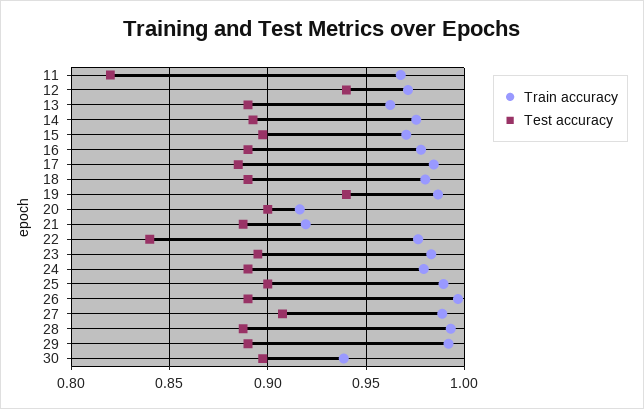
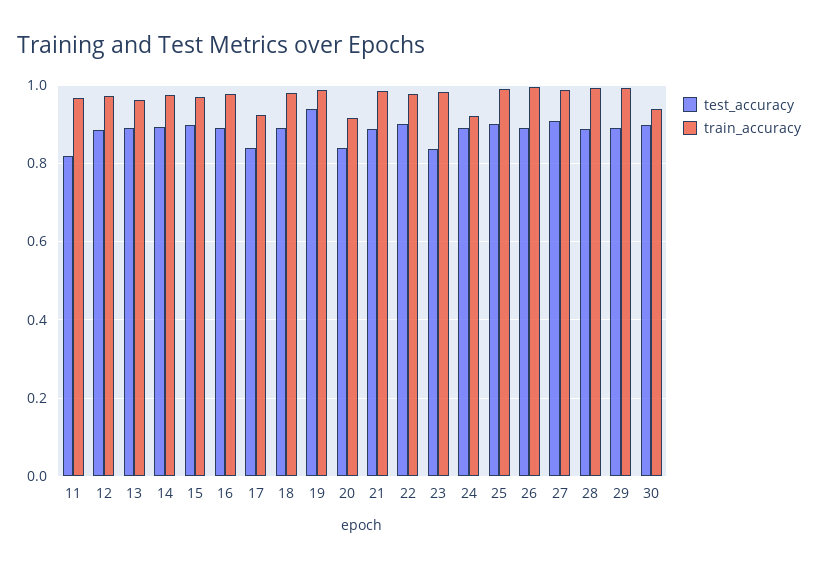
Test accuracy, 12: 0.94 -> 0.88
Train accuracy, 17: 0.985 -> 0.92
Test accuracy, 17: 0.885 -> 0.84
Test accuracy, 20: 0.9 -> 0.84
Train accuracy, 21: 0.92 -> 0.98
Test accuracy, 22: 0.84 -> 0.9
Test accuracy, 23: 0.895 -> 0.84
Train accuracy, 24: 0.98 -> 0.92

